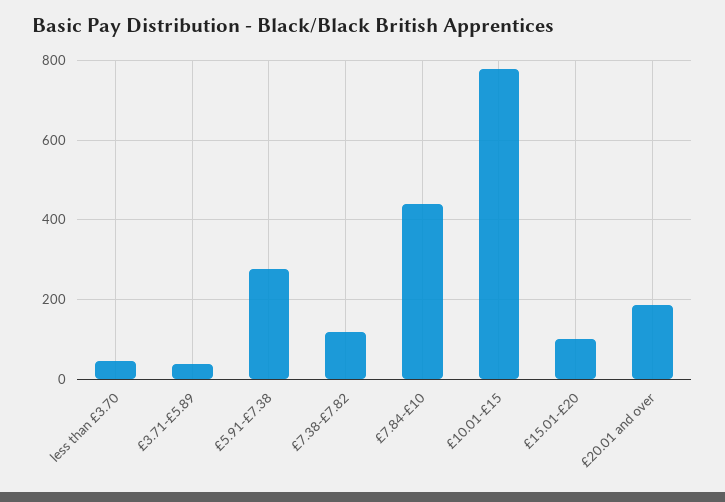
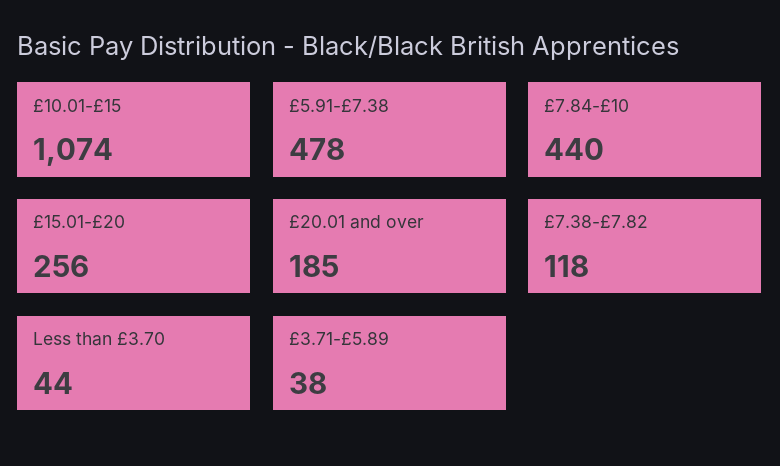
£5.91-£7.38: 280 -> 478
£10.01-£15: 780 -> 1074
£15.01-£20: 100 -> 256

